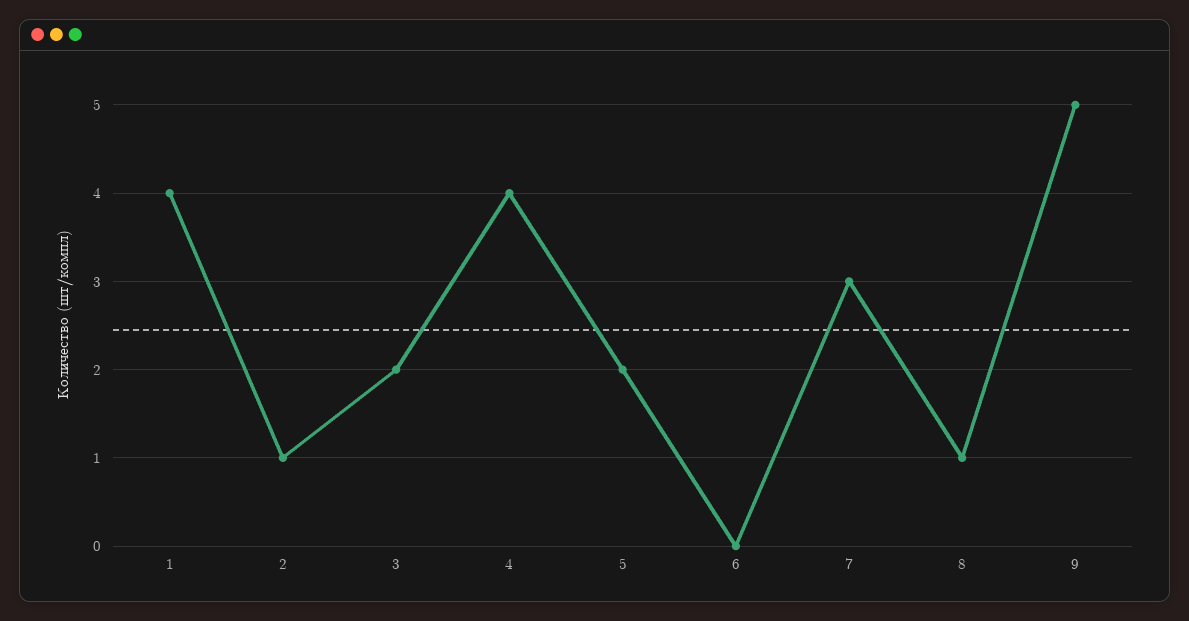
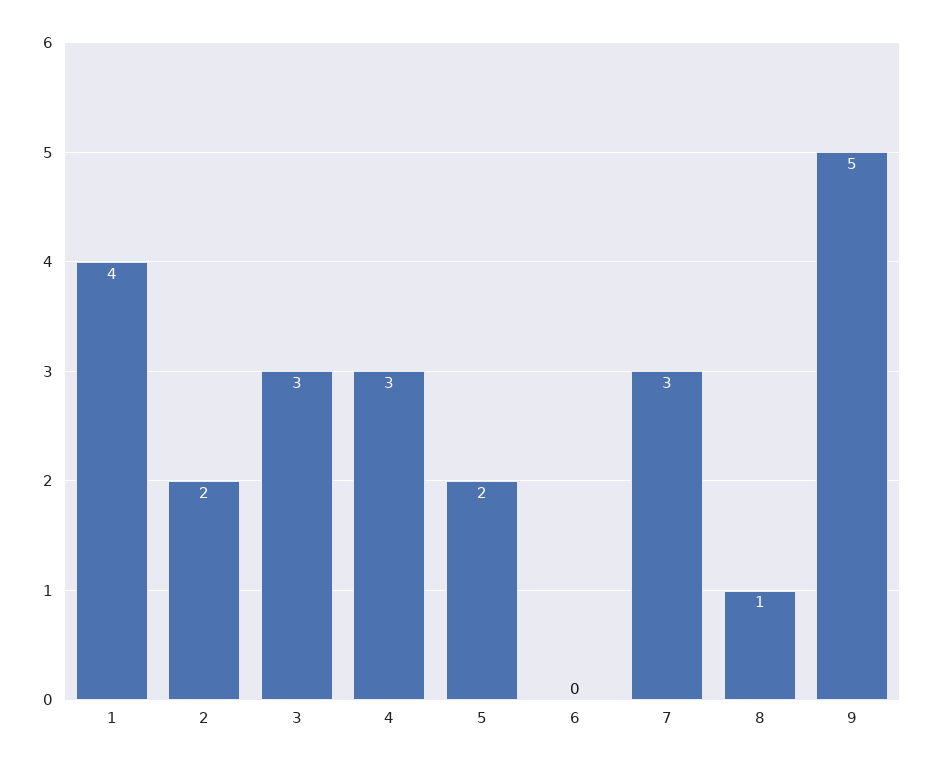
2: 1 -> 2
3: 2 -> 3
4: 4 -> 3

